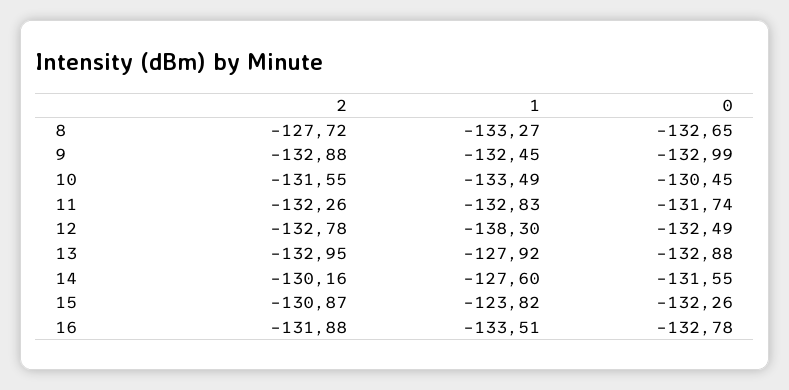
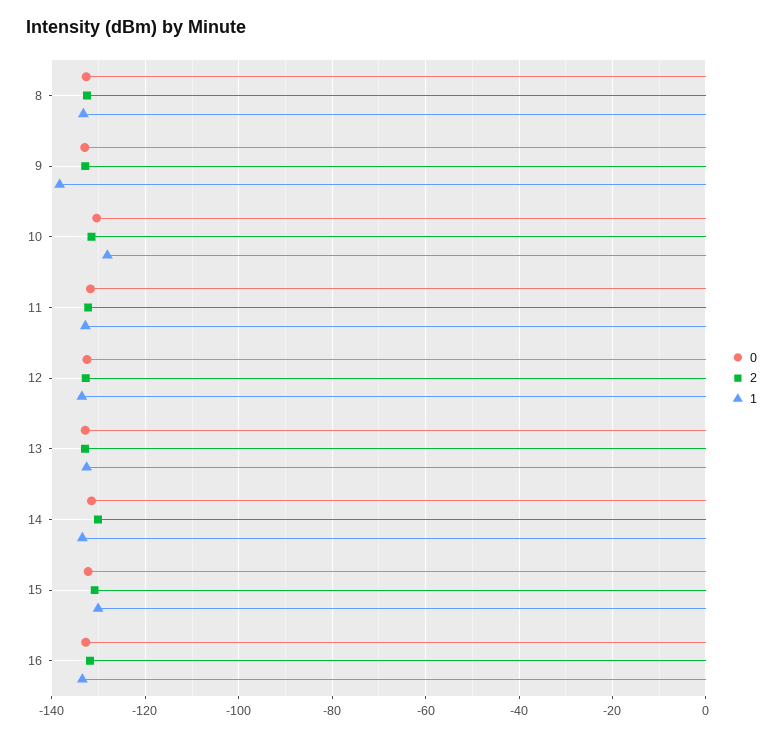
2, 8: -127.72 -> -132
1, 9: -132.45 -> -138
1, 10: -133.49 -> -128
1, 12: -138.3 -> -134
1, 13: -127.92 -> -132
1, 14: -127.6 -> -134
1, 15: -123.82 -> -130

